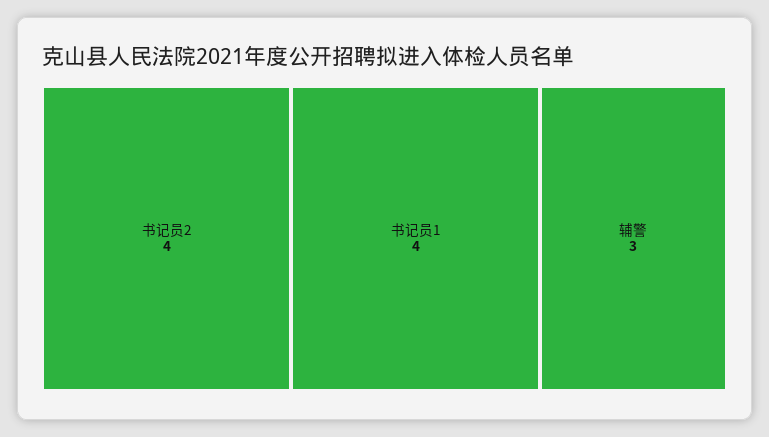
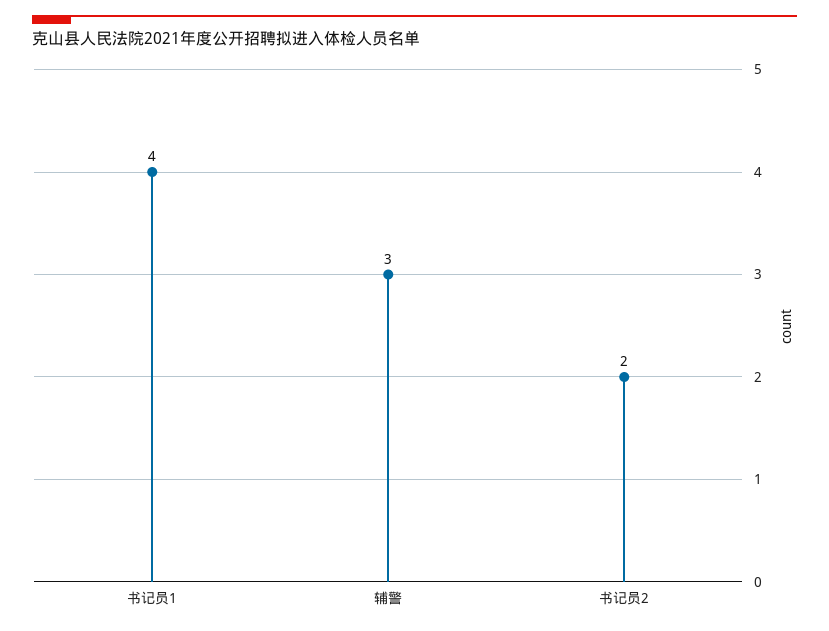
书记员2: 4 -> 2

